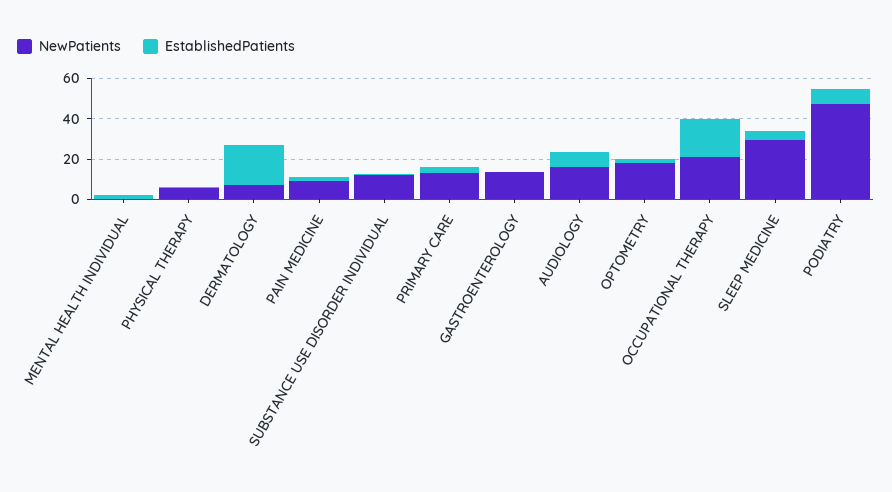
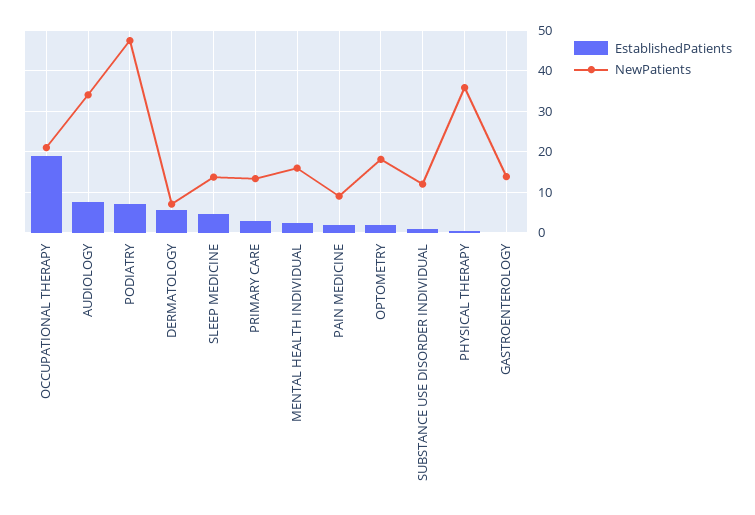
NewPatients, MENTAL HEALTH INDIVIDUAL: 0 -> 16
NewPatients, PHYSICAL THERAPY: 5 -> 36
EstablishedPatients, DERMATOLOGY: 20 -> 6
NewPatients, AUDIOLOGY: 15 -> 34
NewPatients, SLEEP MEDICINE: 30 -> 14

